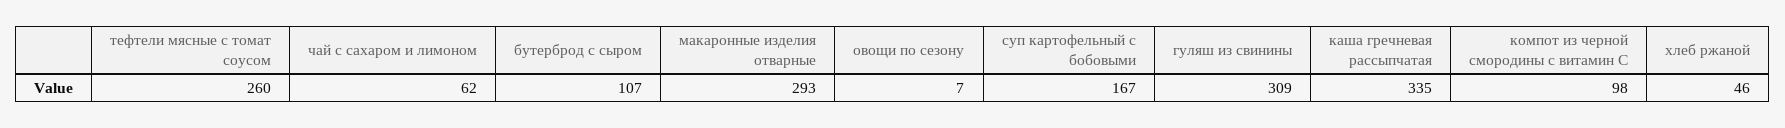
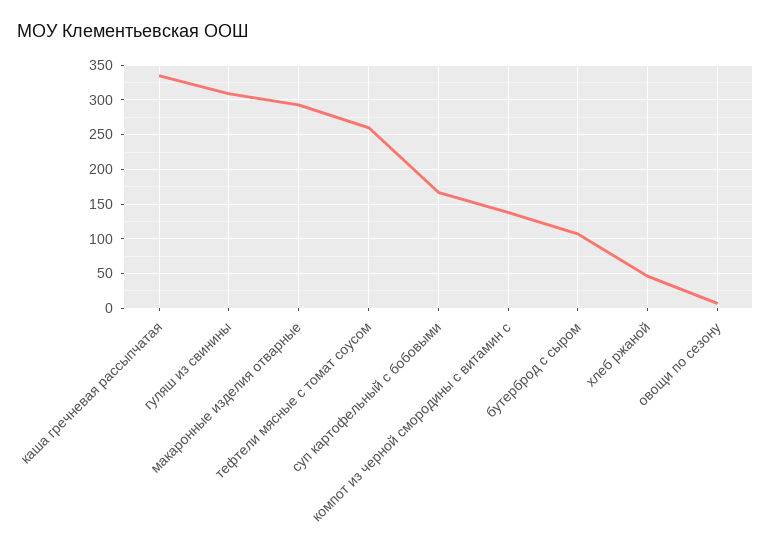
чай с сахаром и лимоном: 62 -> none
компот из черной смородины с витамин С: 98 -> 140

